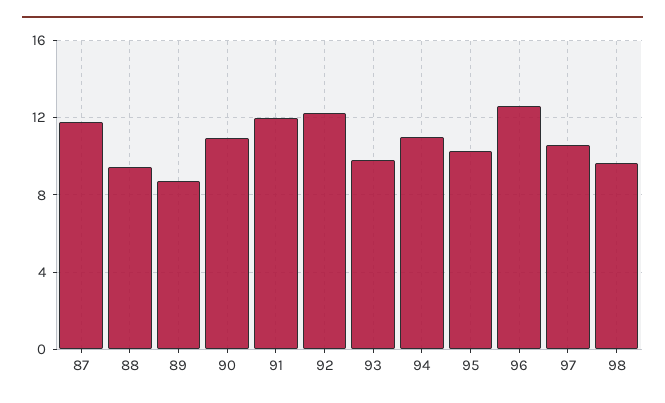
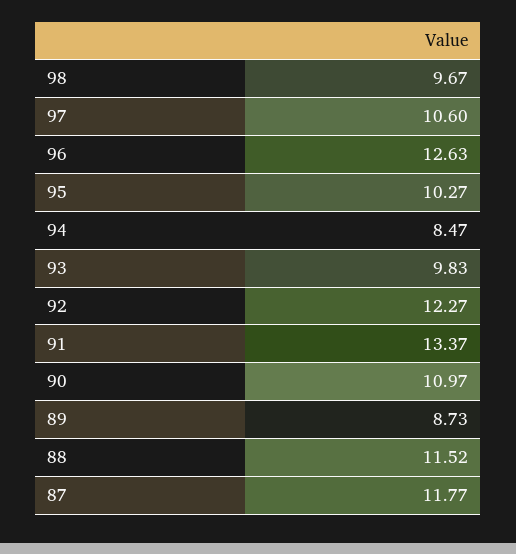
88: 9.5 -> 11.52
91: 12 -> 13.37
94: 11 -> 8.47

